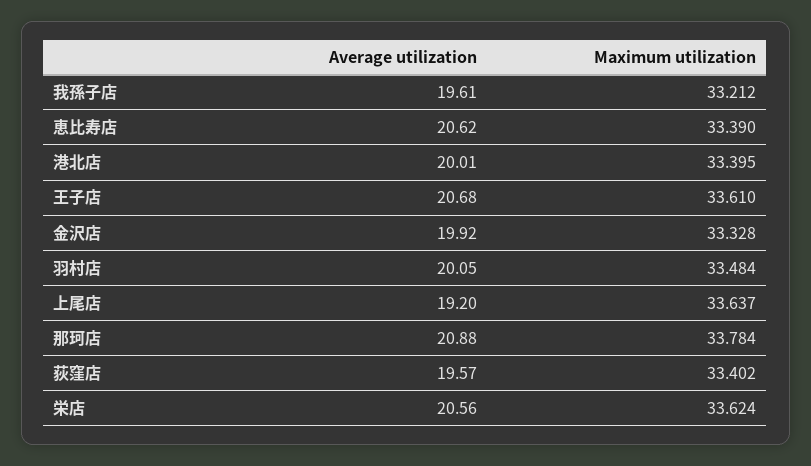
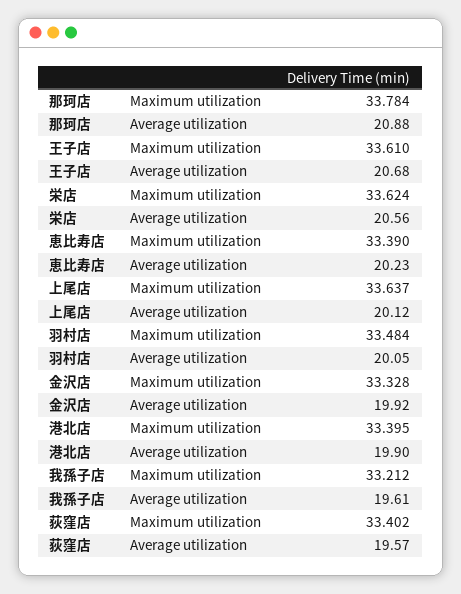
Average utilization, 恵比寿店: 20.62 -> 20.23
Average utilization, 港北店: 20.01 -> 19.9
Average utilization, 上尾店: 19.2 -> 20.12

